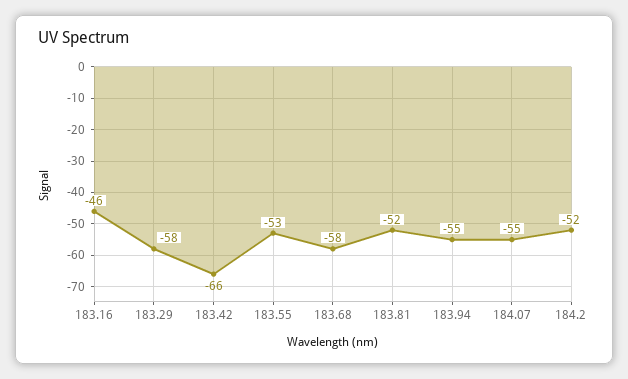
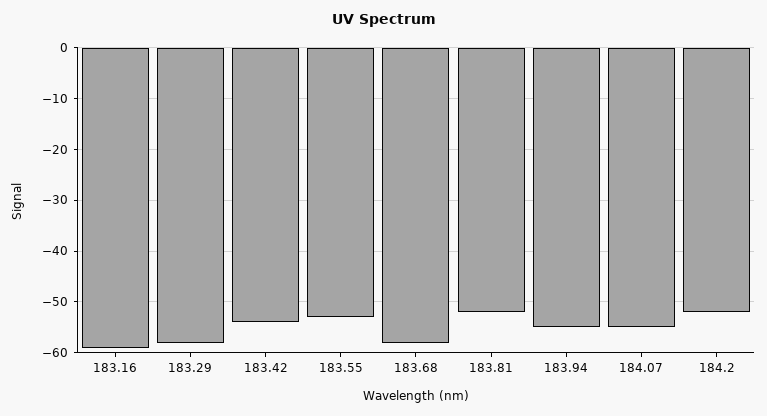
183.16: -46 -> -60
183.42: -66 -> -55

